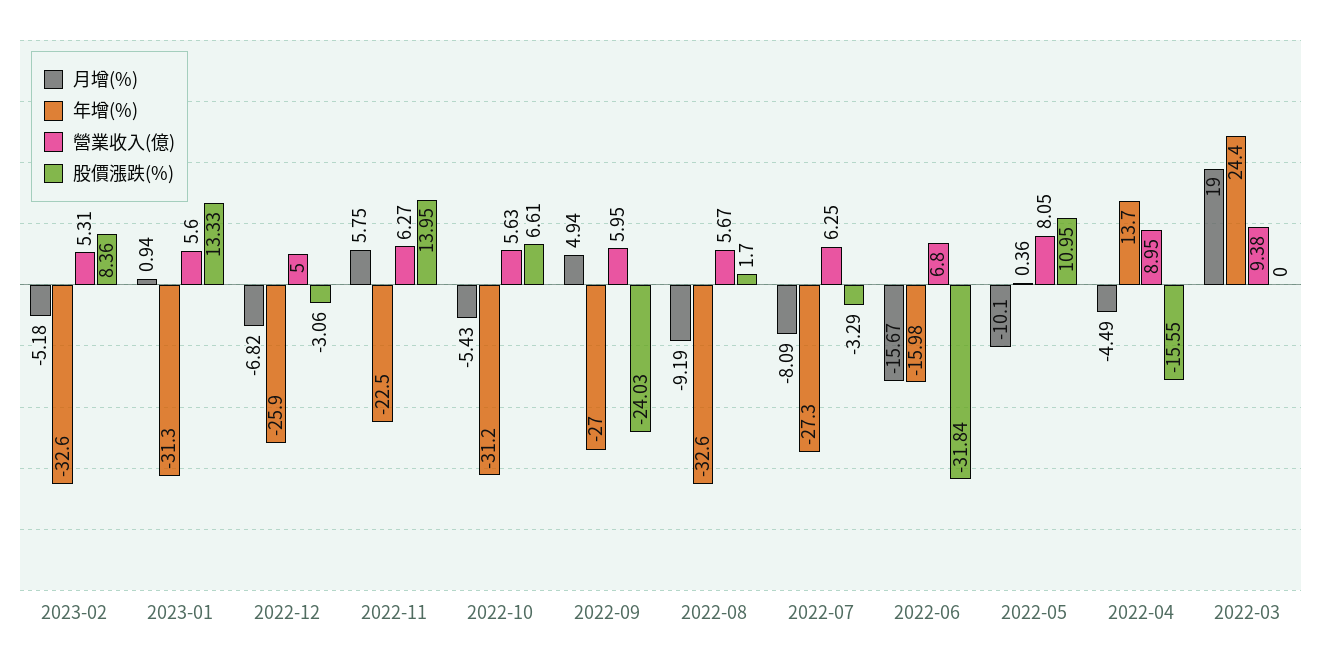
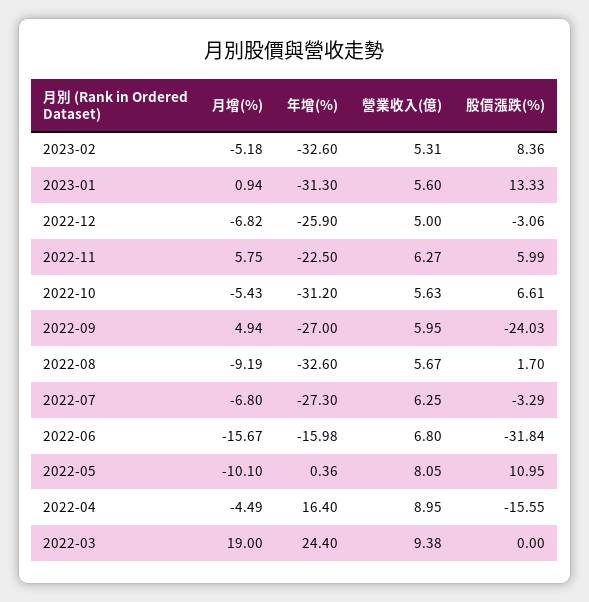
股價漲跌(%), 2022-11: 13.95 -> 5.99
月增(%), 2022-07: -8.09 -> -6.8
年增(%), 2022-04: 13.7 -> 16.4

